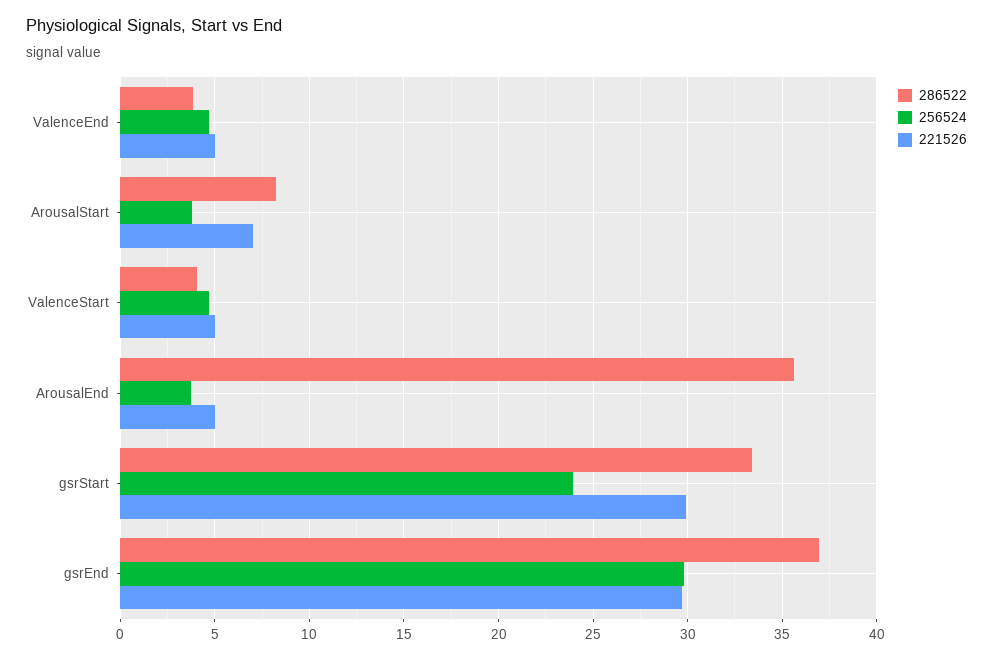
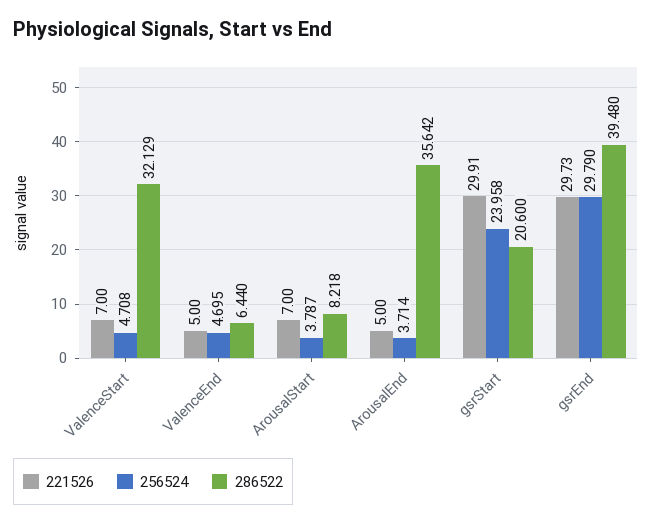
286522, ValenceEnd: 4 -> 6.44
286522, ValenceStart: 4 -> 32.129
221526, ValenceStart: 5 -> 7
286522, gsrStart: 33.5 -> 20.6
286522, gsrEnd: 37 -> 39.48

